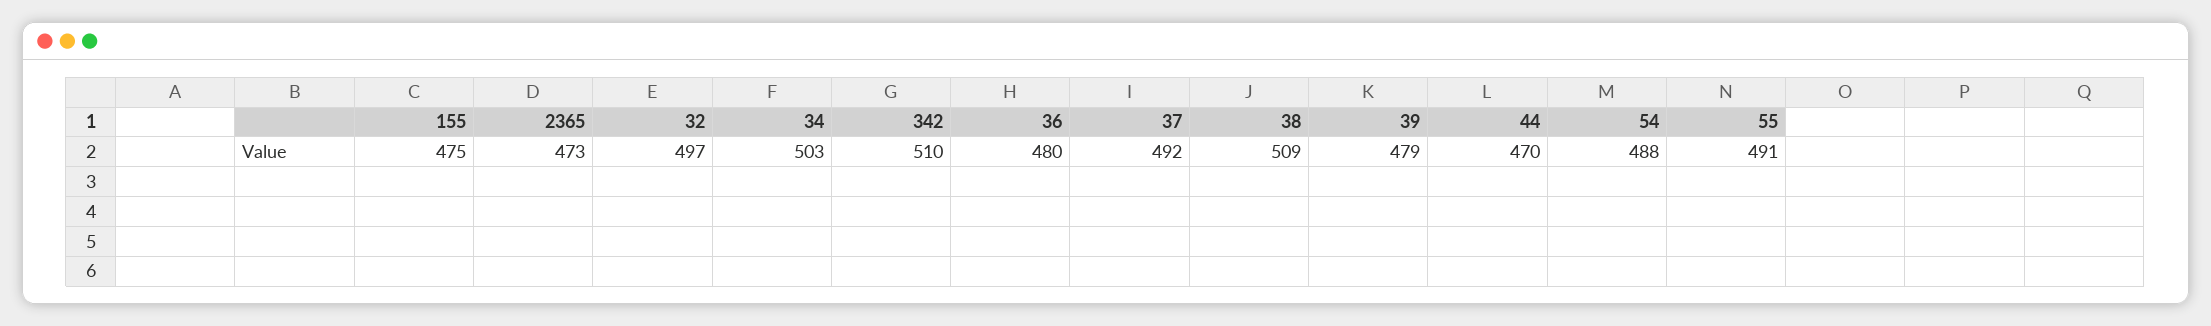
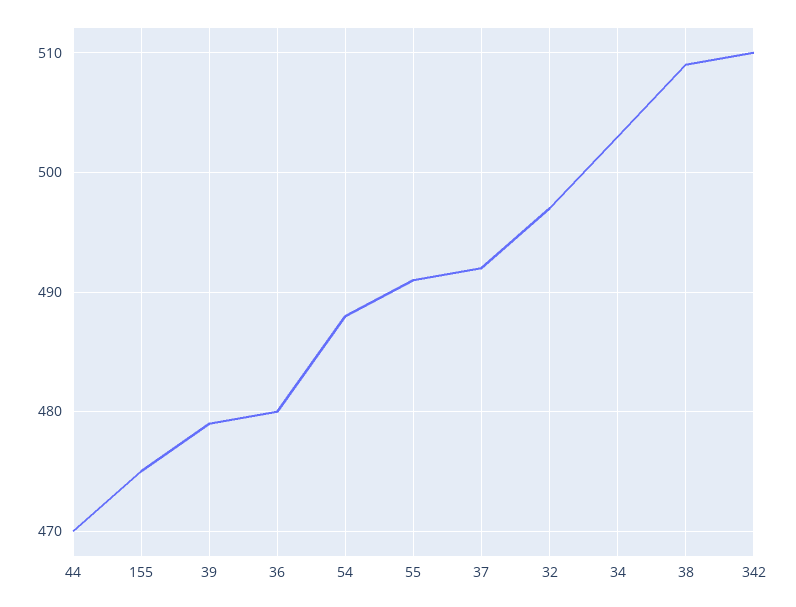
2365: 473 -> none

